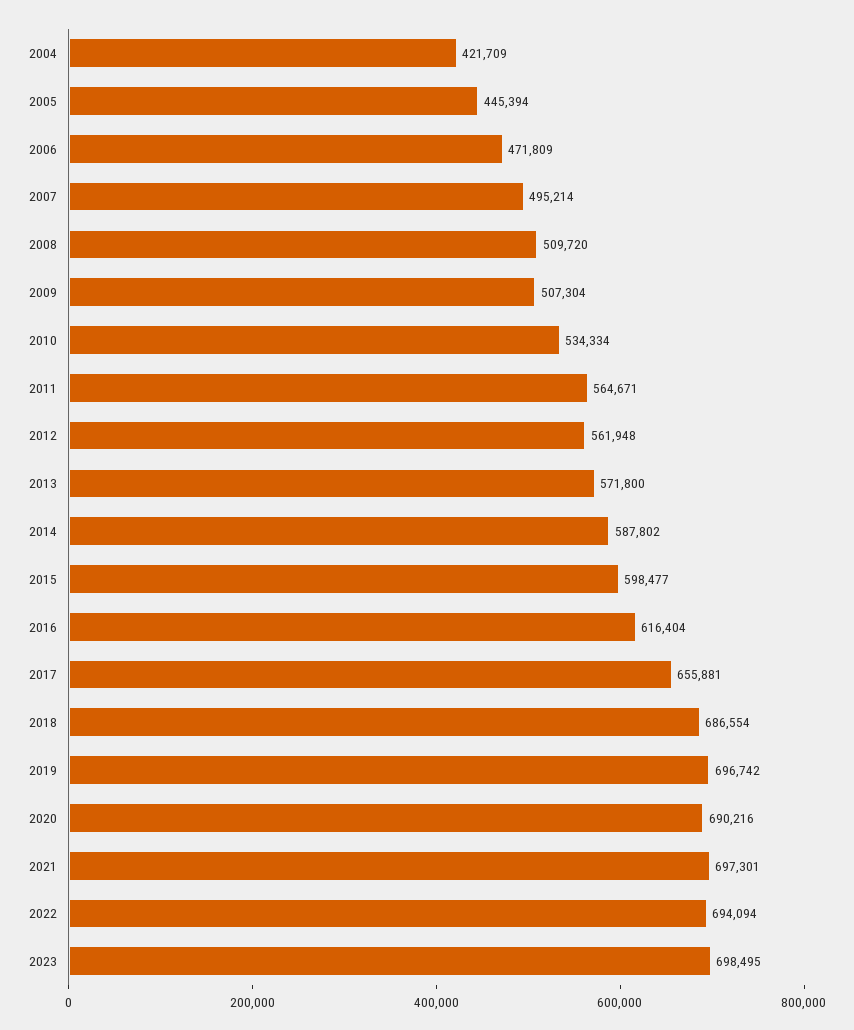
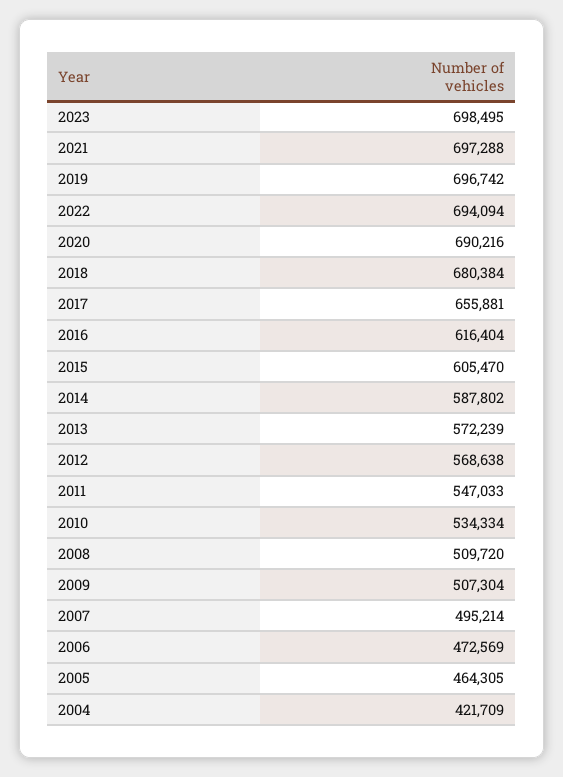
2005: 445394 -> 464305
2006: 471809 -> 472569
2011: 564671 -> 547033
2012: 561948 -> 568638
2013: 571800 -> 572239
2015: 598477 -> 605470
2018: 686554 -> 680384
2021: 697301 -> 697288

